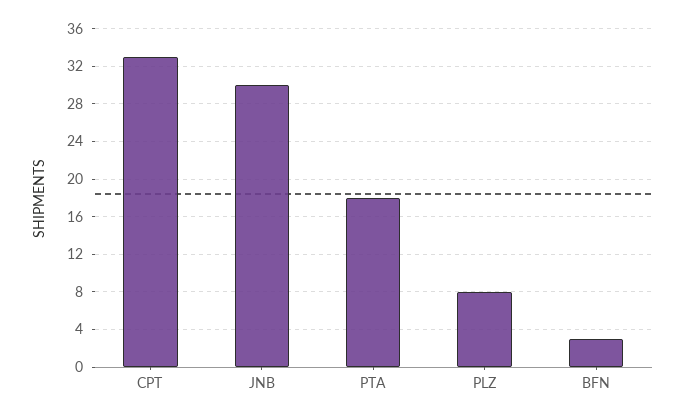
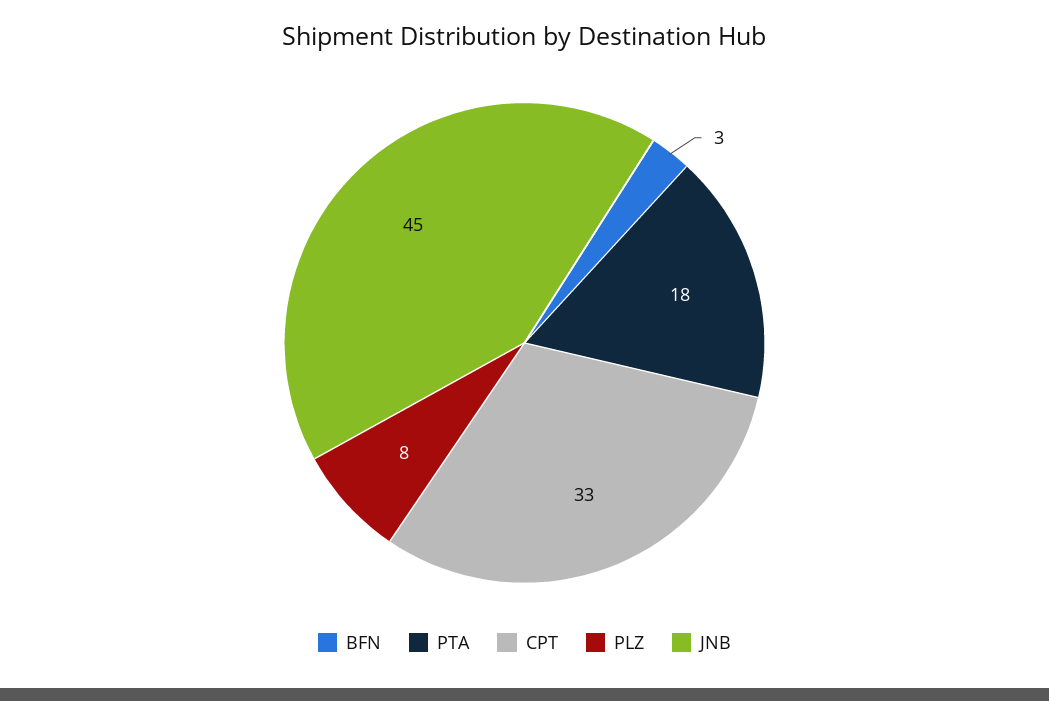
JNB: 30 -> 45

